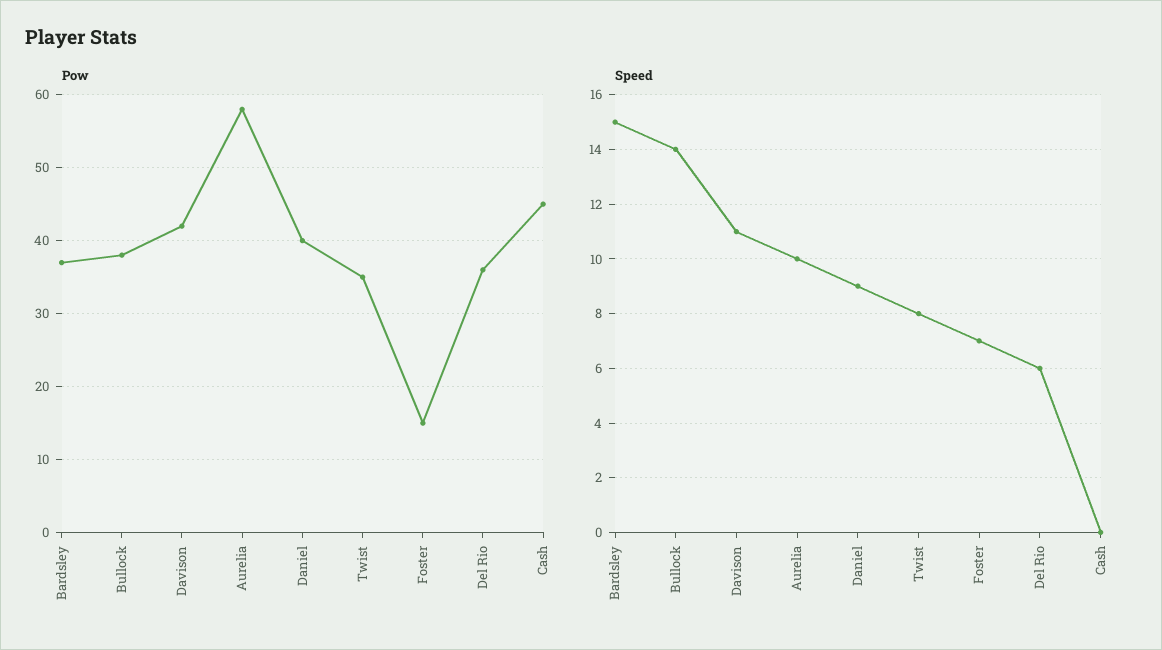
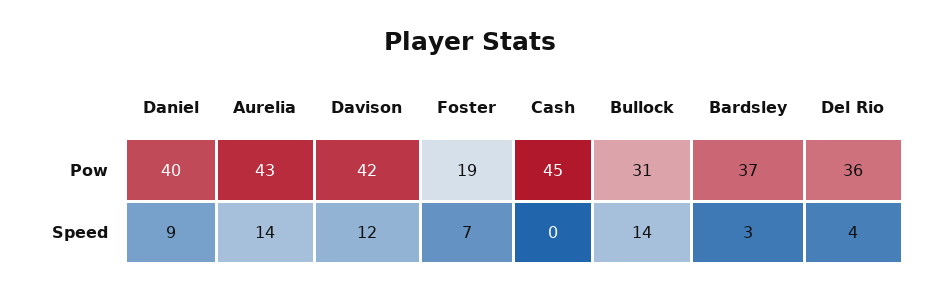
Pow, Bullock: 38 -> 31
Pow, Aurelia: 58 -> 43
Pow, Twist: 35 -> none
Pow, Foster: 15 -> 19
Speed, Bardsley: 15 -> 3
Speed, Davison: 11 -> 12
Speed, Aurelia: 10 -> 14
Speed, Twist: 8 -> none
Speed, Del Rio: 6 -> 4

